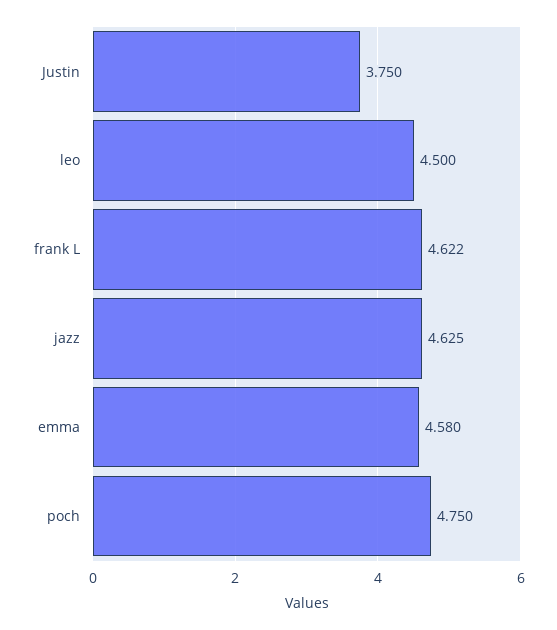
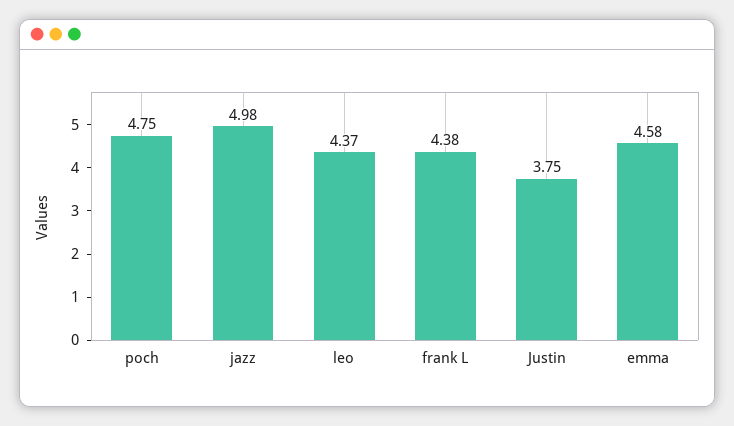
leo: 4.5 -> 4.37
frank L: 4.622 -> 4.38
jazz: 4.625 -> 4.98

